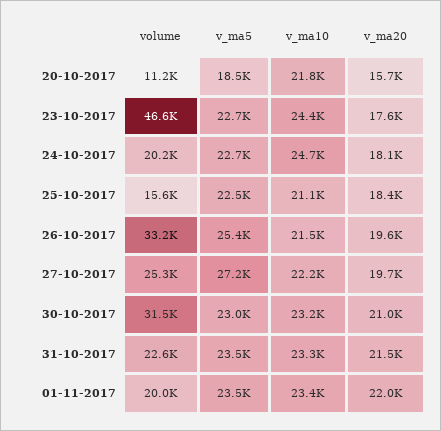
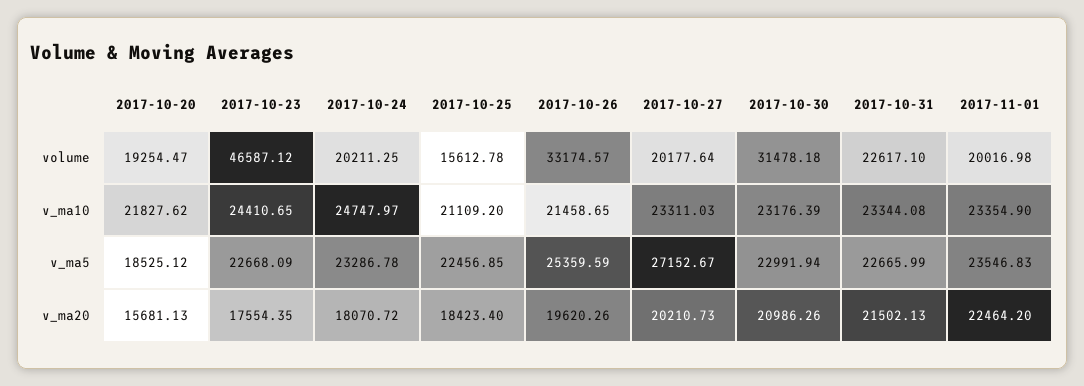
volume, 20-10-2017: 11200 -> 19254.47
v_ma5, 24-10-2017: 22700 -> 23286.78
volume, 27-10-2017: 25300 -> 20177.64
v_ma10, 27-10-2017: 22200 -> 23311.03
v_ma20, 27-10-2017: 19700 -> 20210.73
v_ma5, 31-10-2017: 23500 -> 22665.99
v_ma20, 01-11-2017: 22000 -> 22464.2

